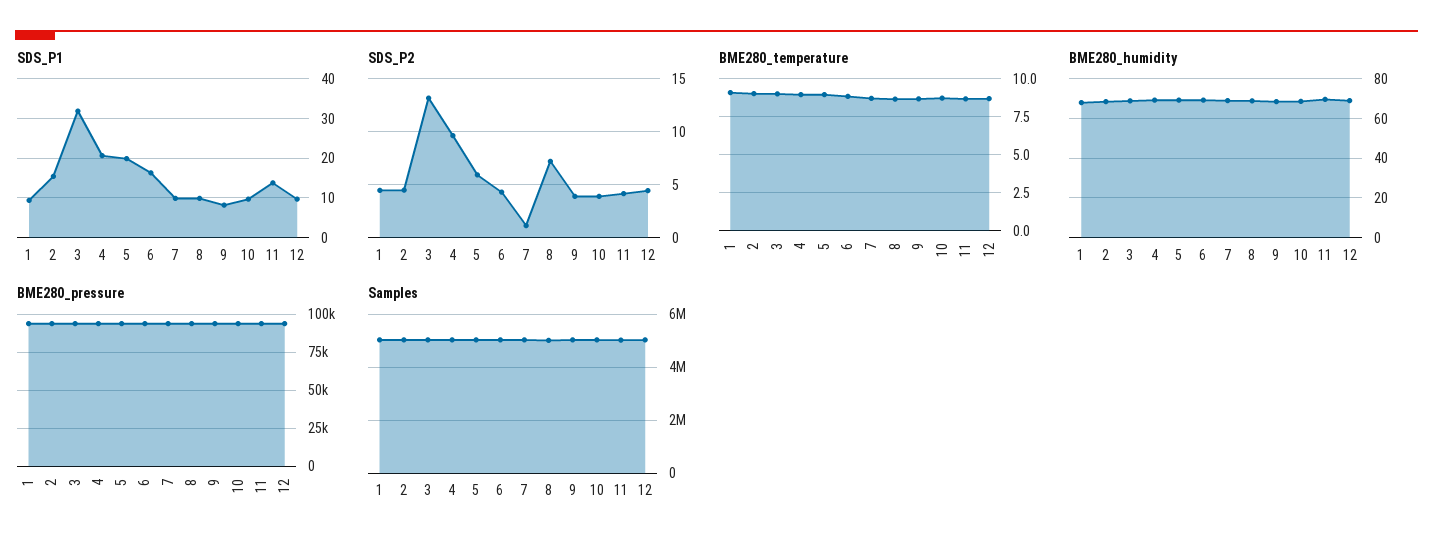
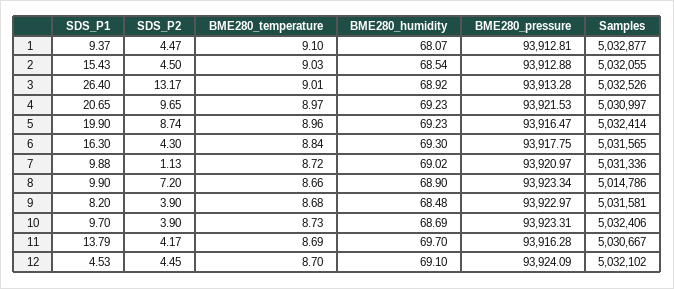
SDS_P1, 3: 32 -> 26.4
SDS_P1, 12: 10 -> 4.53
SDS_P2, 5: 6 -> 8.74

